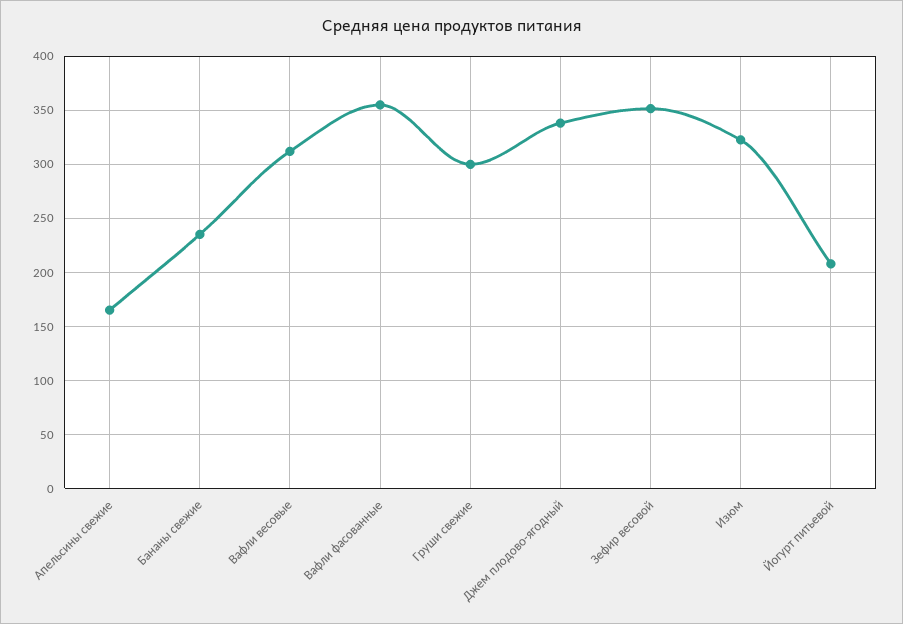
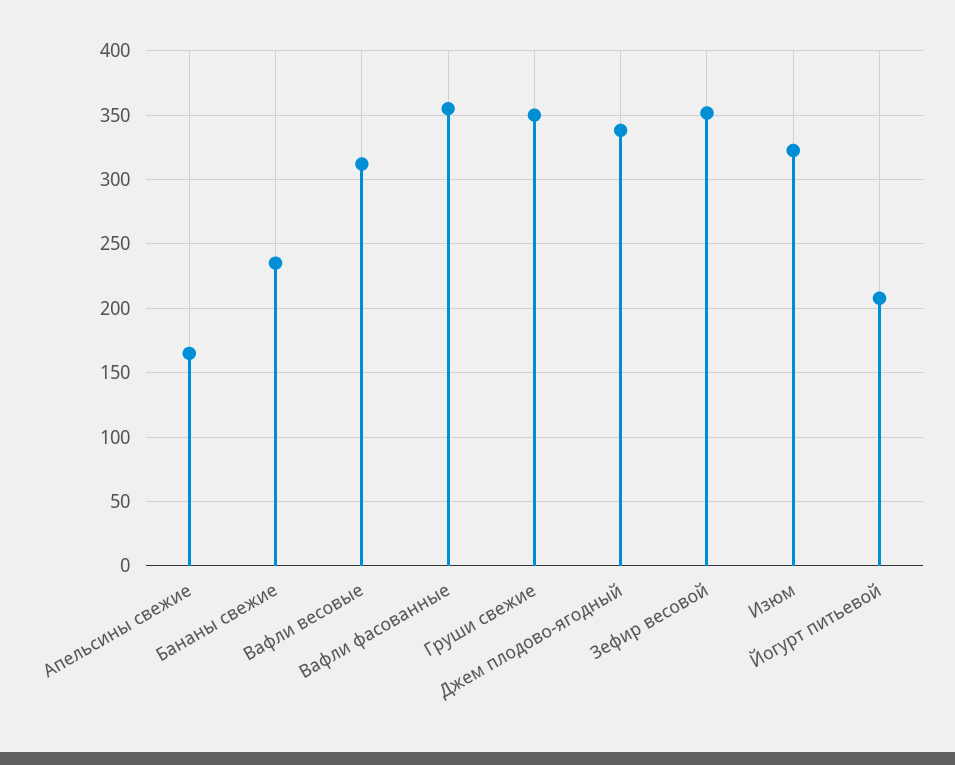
Груши свежие: 300 -> 350

